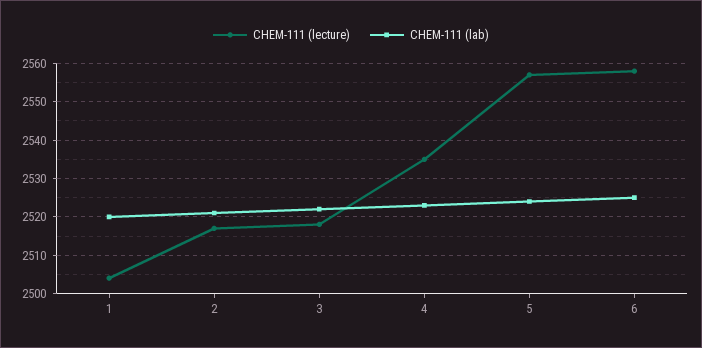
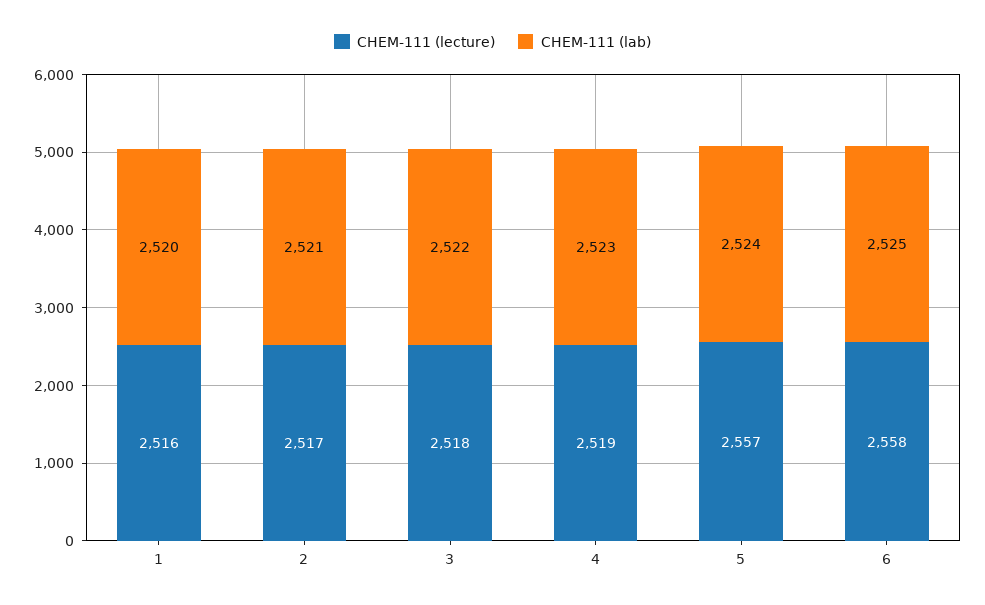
CHEM-111 (lecture), 1: 2505 -> 2516
CHEM-111 (lecture), 4: 2535 -> 2519

